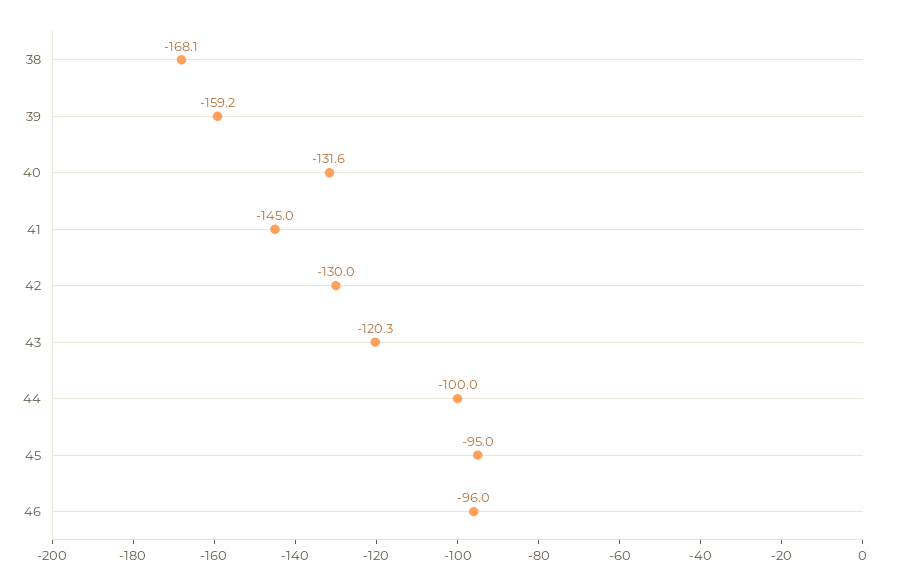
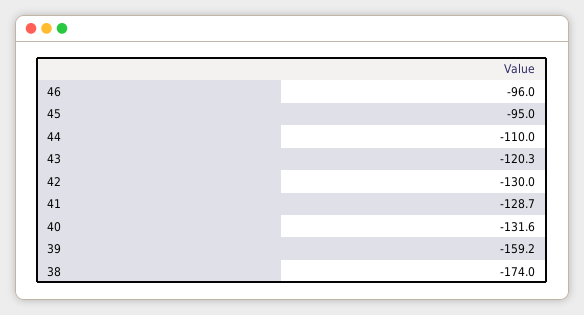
38: -168.1 -> -174
41: -145 -> -128.7
44: -100 -> -110

